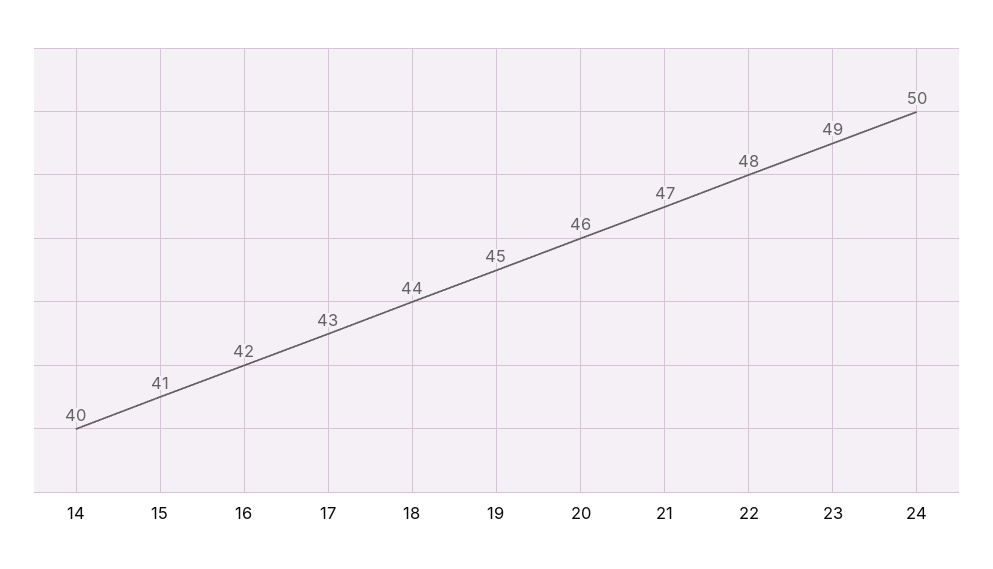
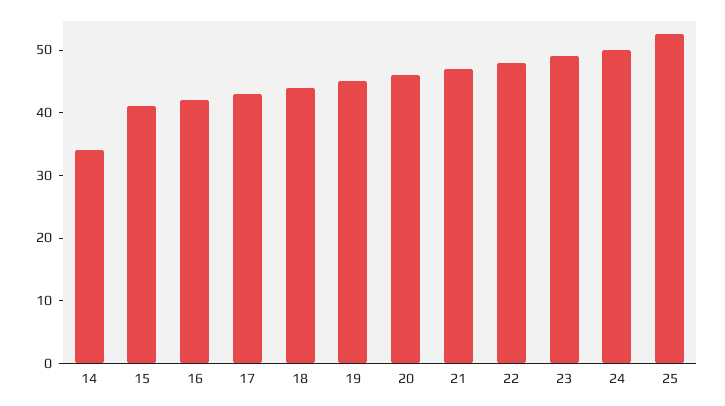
14: 40 -> 34
25: none -> 52

